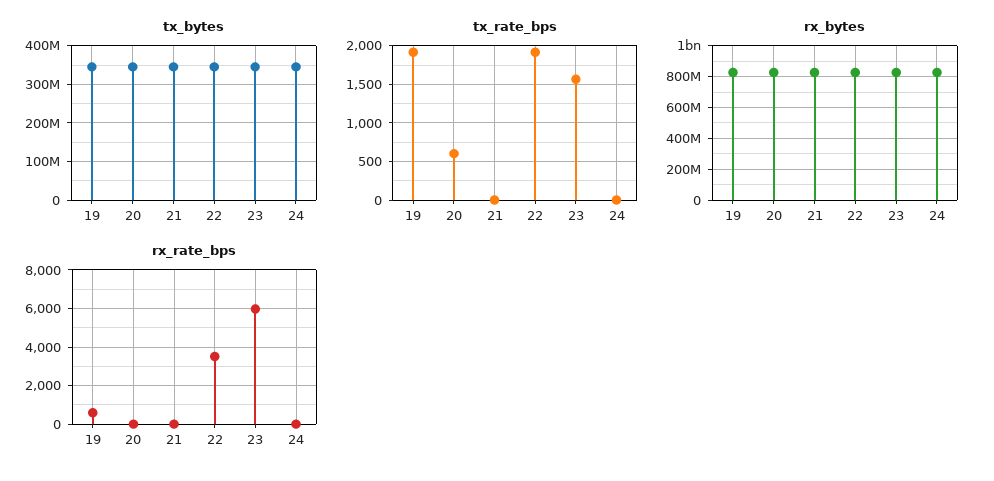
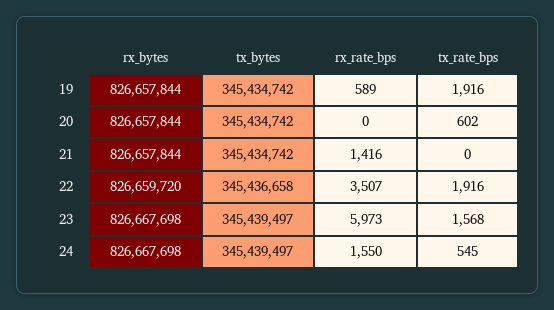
tx_rate_bps, 24: 0 -> 545
rx_rate_bps, 21: 0 -> 1416
rx_rate_bps, 24: 0 -> 1550

